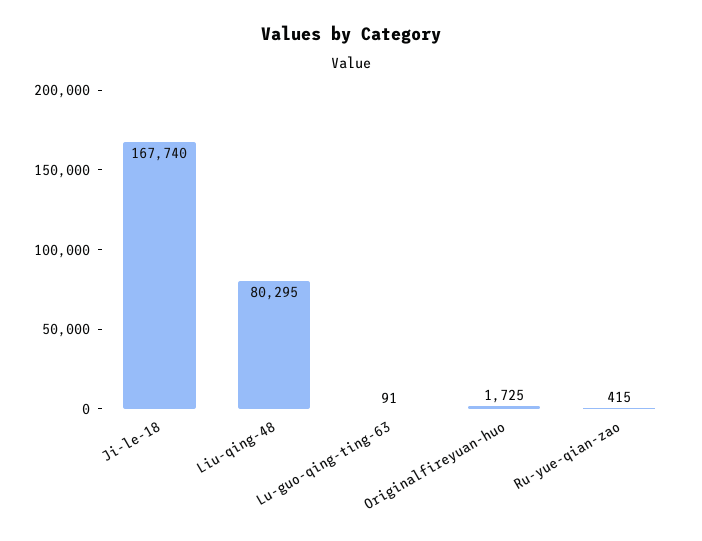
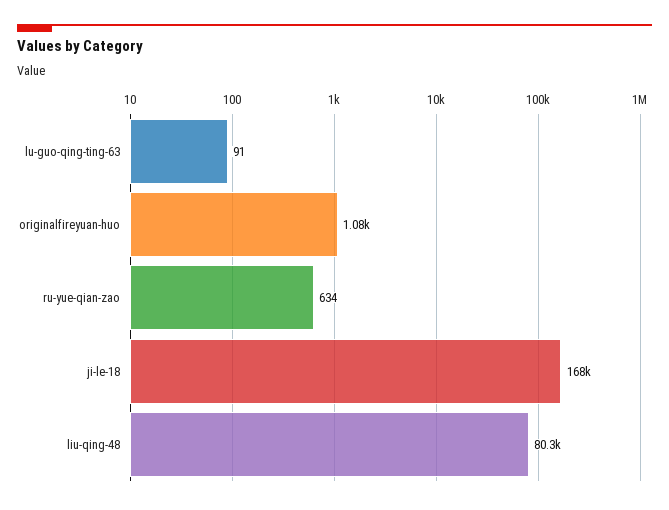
Originalfireyuan-huo: 1725 -> 1080
Ru-yue-qian-zao: 415 -> 634

